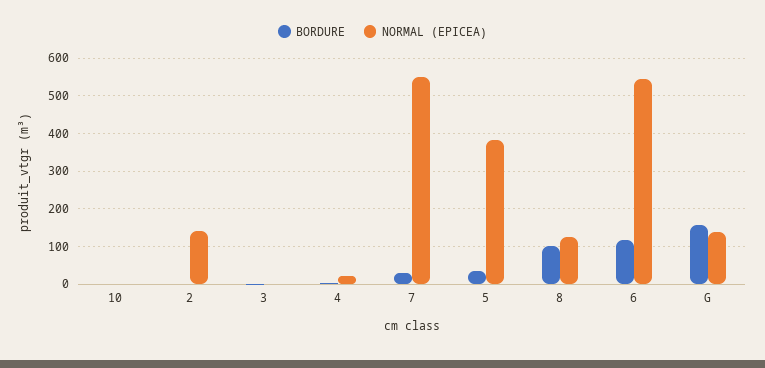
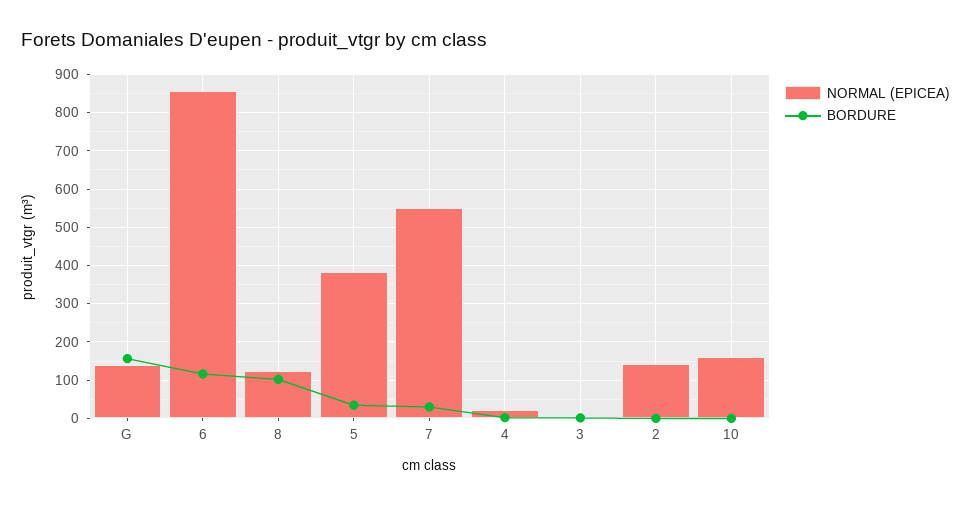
NORMAL (EPICEA), 10: 0 -> 160
NORMAL (EPICEA), 6: 540 -> 860

